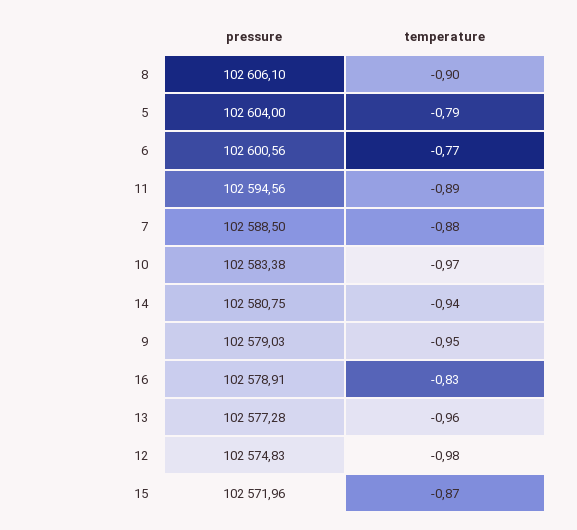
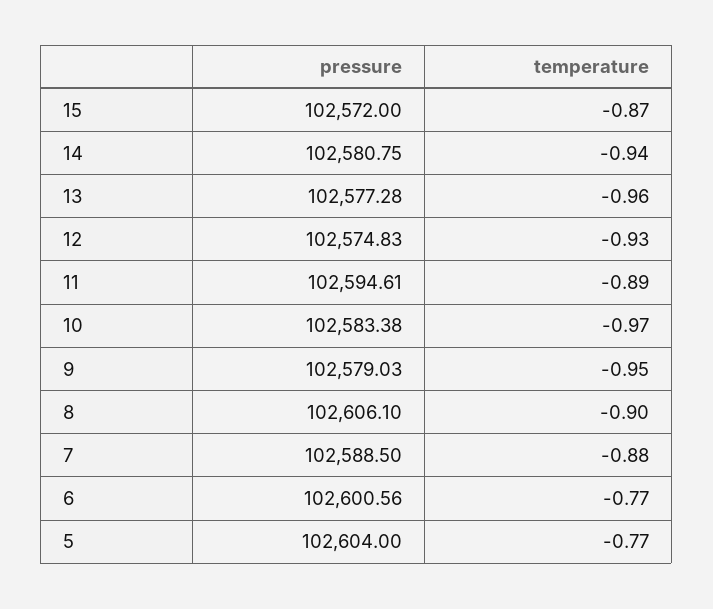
temperature, 5: -0.79 -> -0.77
pressure, 11: 102594.56 -> 102594.61
pressure, 16: 102578.91 -> none
temperature, 16: -0.83 -> none
temperature, 12: -0.98 -> -0.93
pressure, 15: 102571.96 -> 102572

